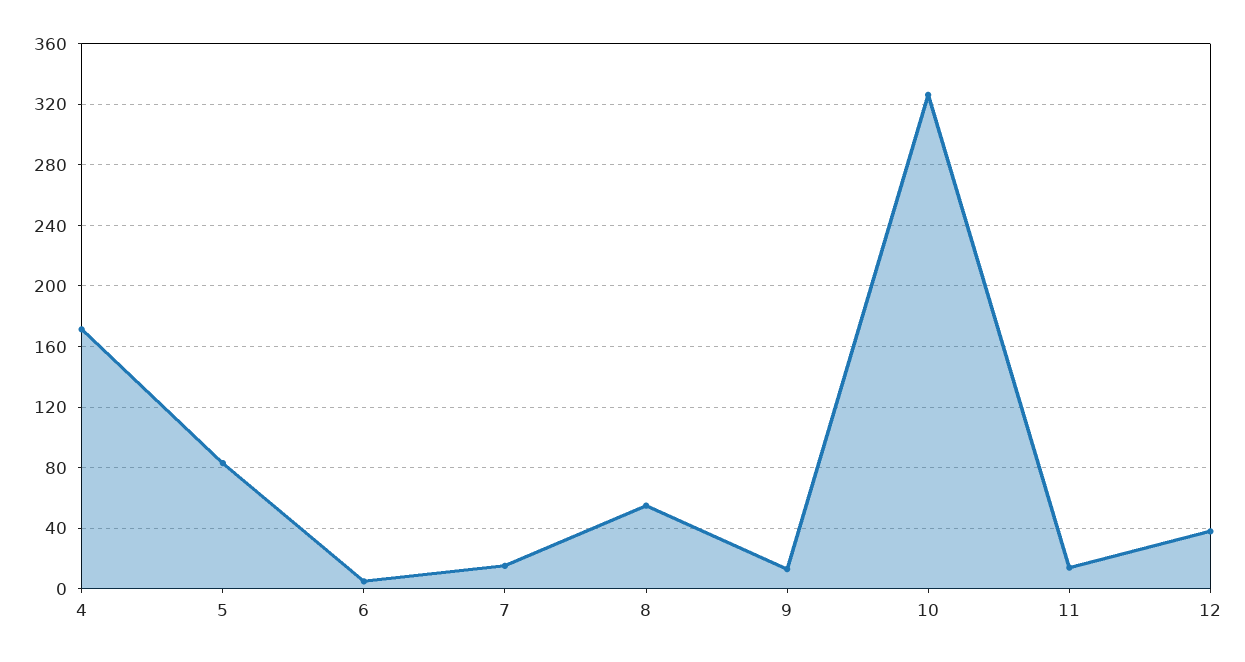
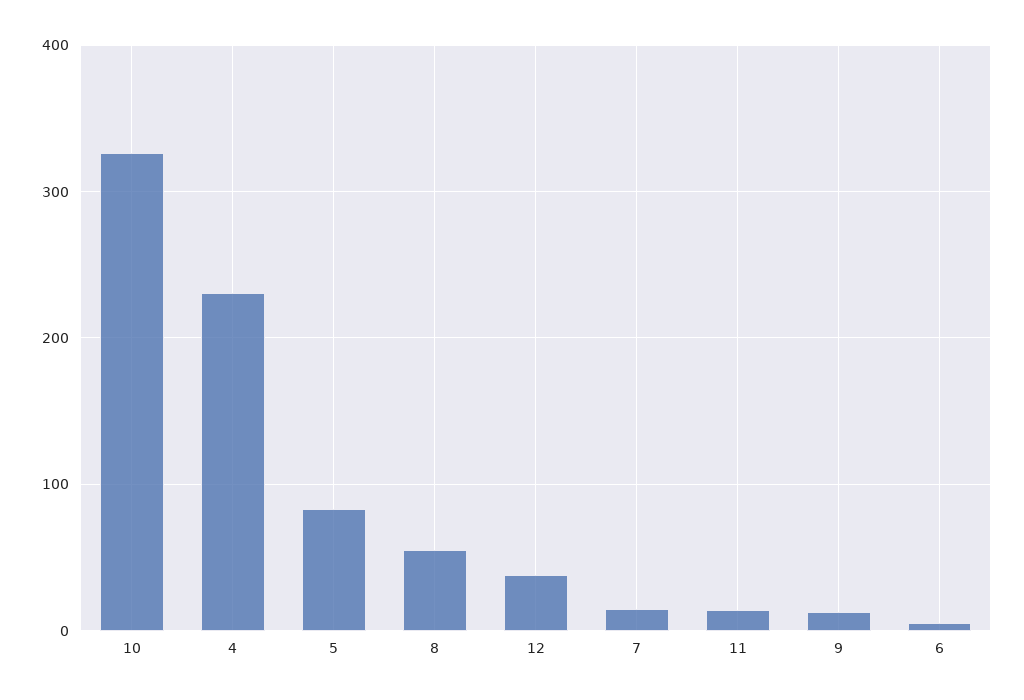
4: 170 -> 230

